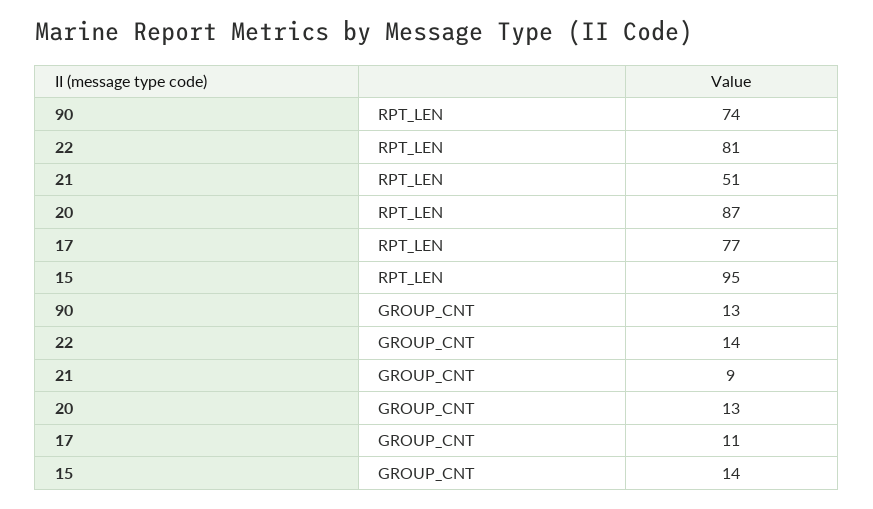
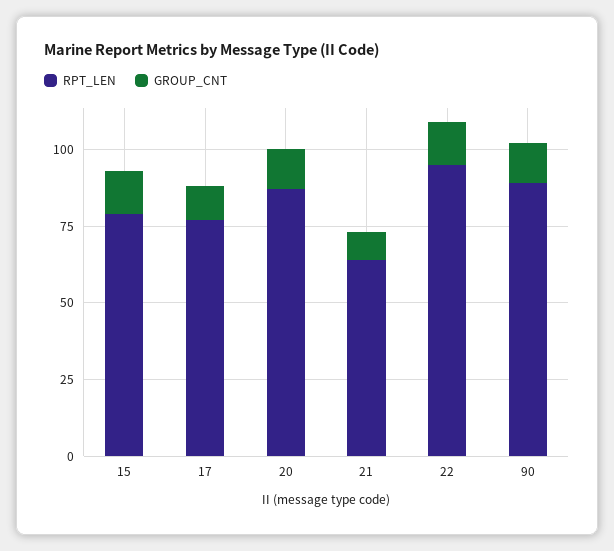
RPT_LEN, 90: 74 -> 90
RPT_LEN, 22: 81 -> 95
RPT_LEN, 21: 51 -> 65
RPT_LEN, 15: 95 -> 80

